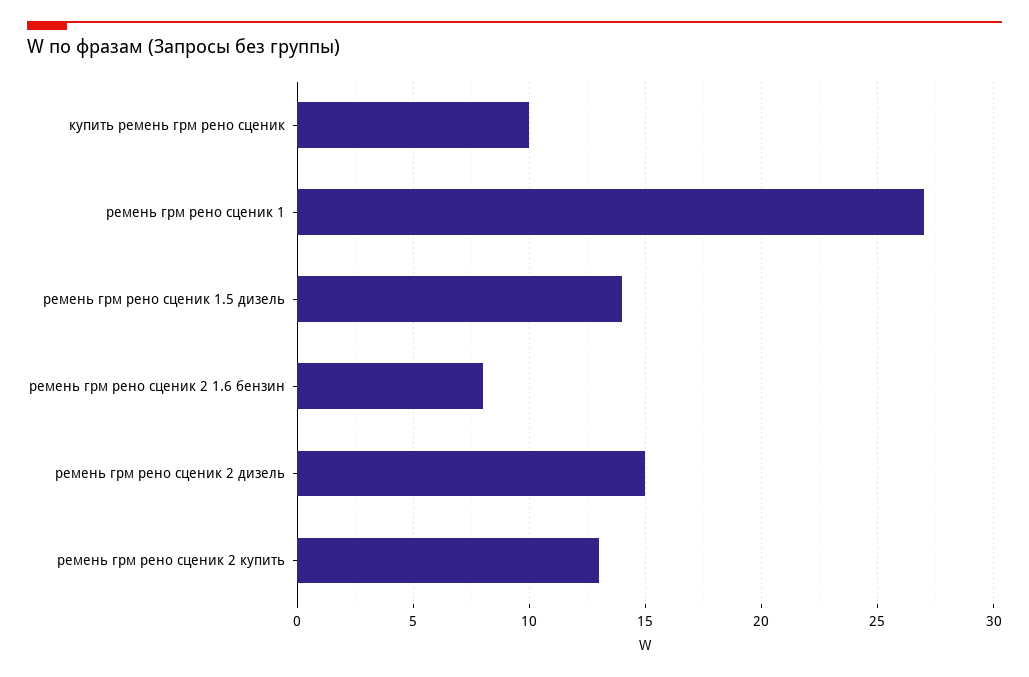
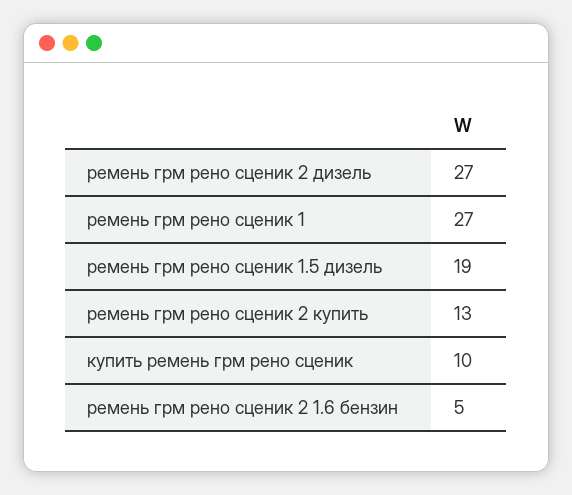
ремень грм рено сценик 1.5 дизель: 14 -> 19
ремень грм рено сценик 2 1.6 бензин: 8 -> 5
ремень грм рено сценик 2 дизель: 15 -> 27

